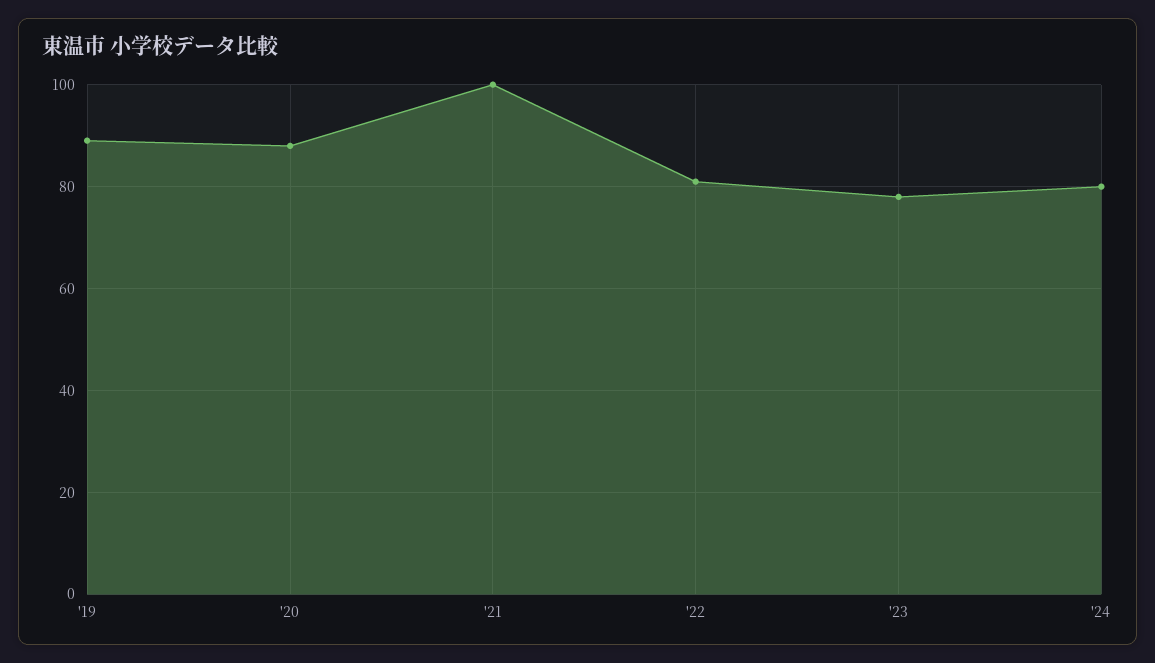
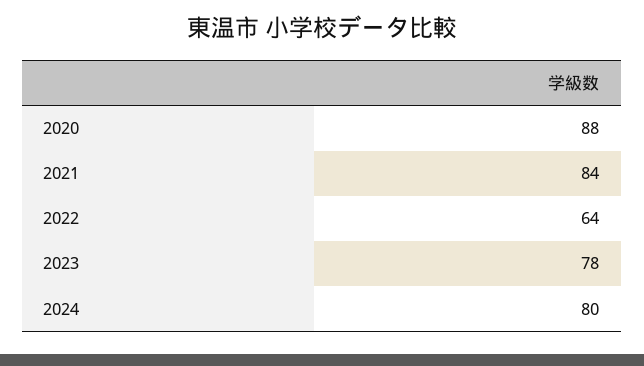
'19: 90 -> none
'21: 100 -> 84
'22: 80 -> 64

